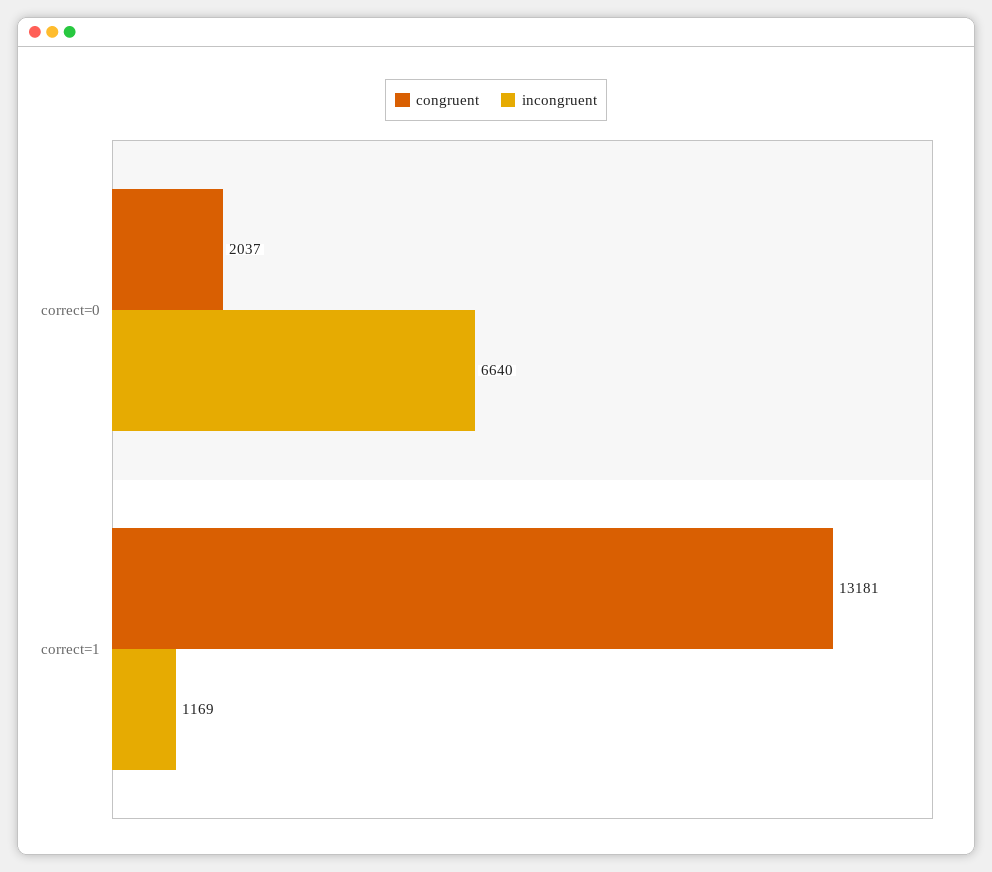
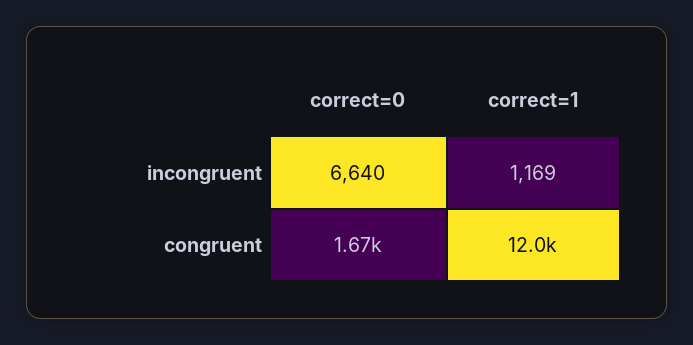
congruent, correct=0: 2037 -> 1670
congruent, correct=1: 13181 -> 12000

